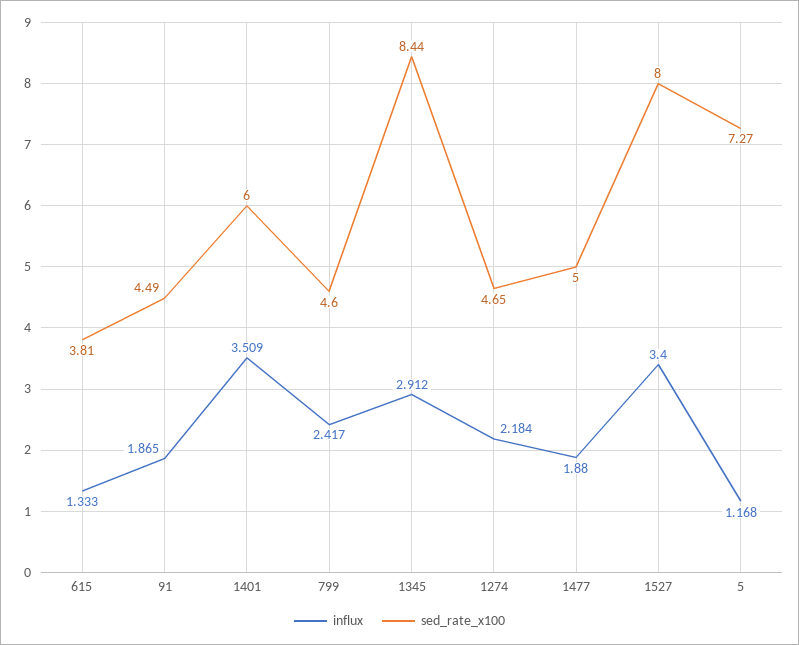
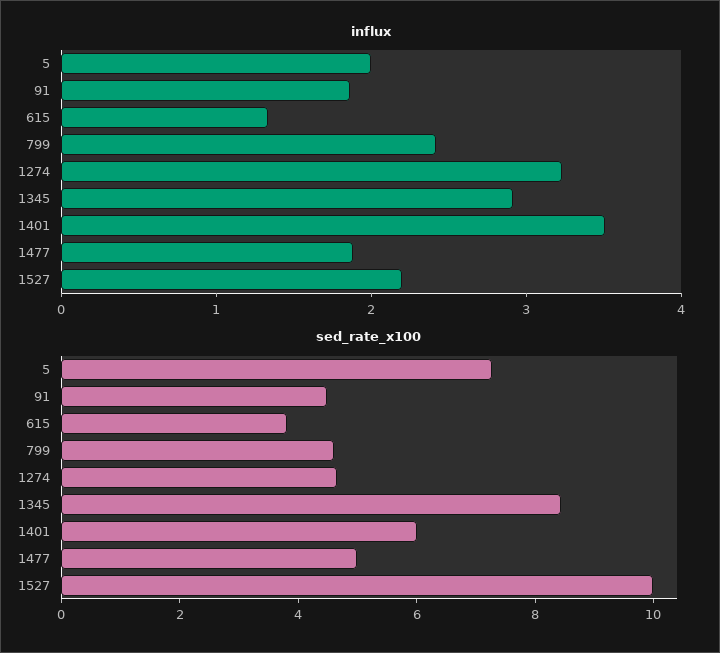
influx, 1274: 2.184 -> 3.2
influx, 1527: 3.4 -> 2.2
sed_rate_x100, 1527: 8 -> 10
influx, 5: 1.168 -> 2

